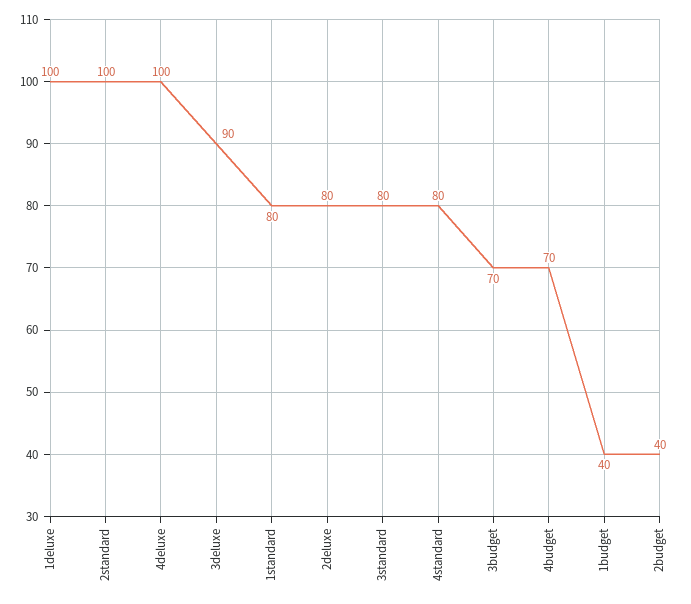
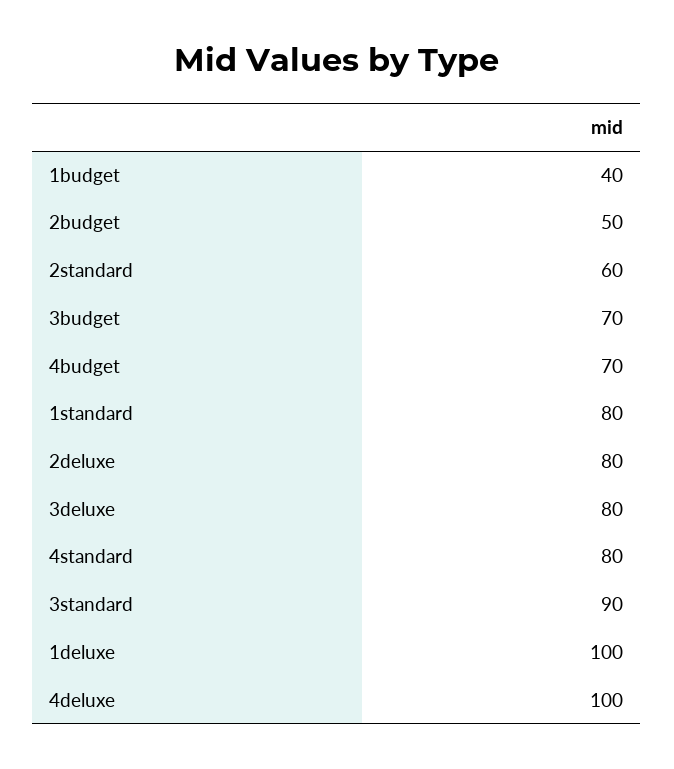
2standard: 100 -> 60
3deluxe: 90 -> 80
3standard: 80 -> 90
2budget: 40 -> 50

